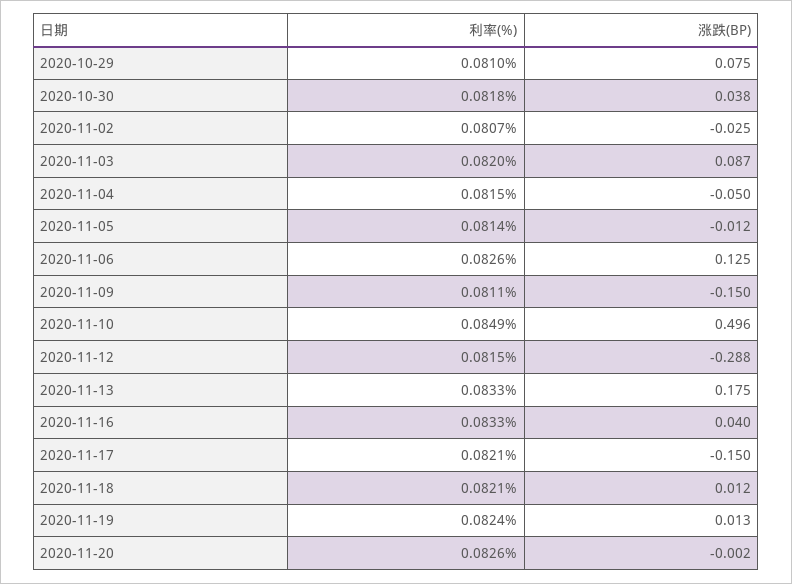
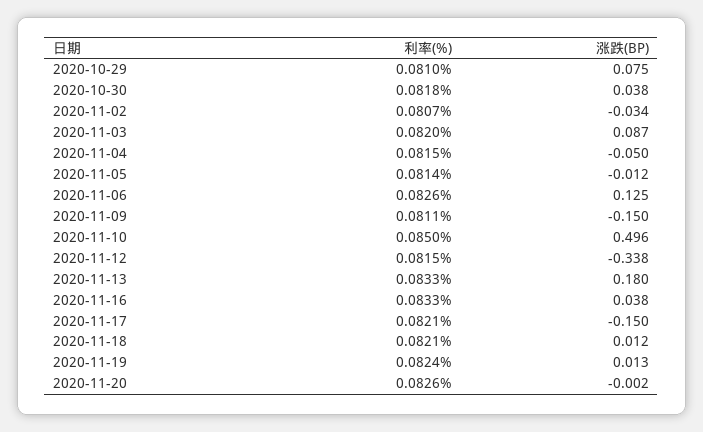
涨跌(BP), 2020-11-02: -0.025 -> -0.034
利率(%), 2020-11-10: 0.0849 -> 0.085
涨跌(BP), 2020-11-12: -0.288 -> -0.338
涨跌(BP), 2020-11-13: 0.175 -> 0.18
涨跌(BP), 2020-11-16: 0.04 -> 0.038

